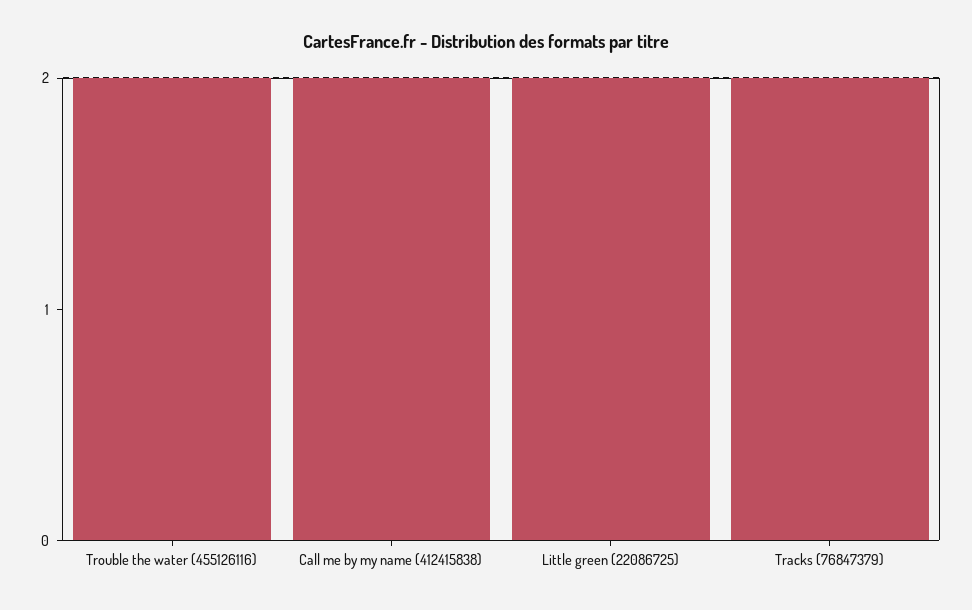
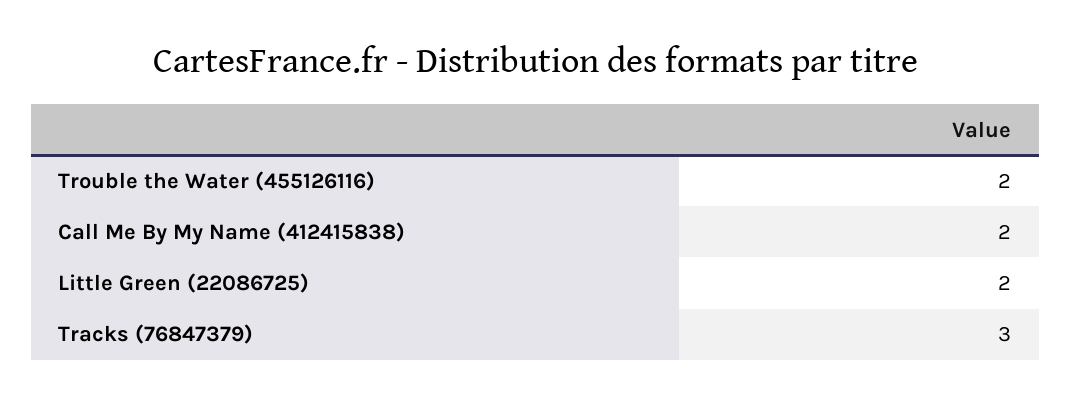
Tracks (76847379): 2 -> 3

